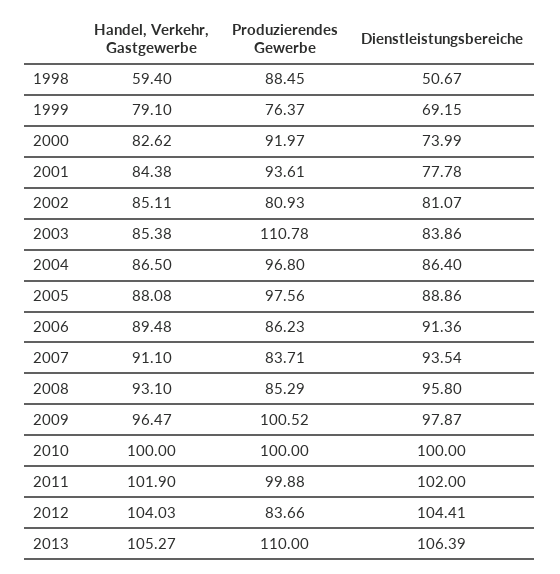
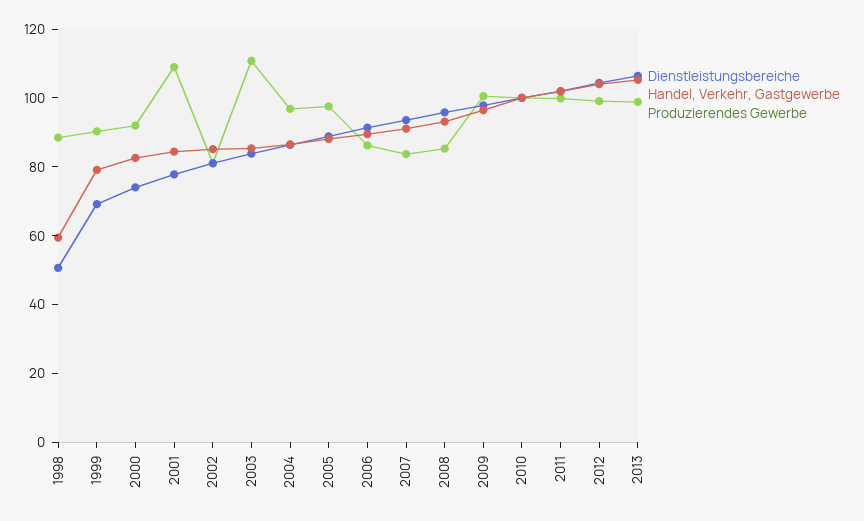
Produzierendes Gewerbe, 1999: 76.37 -> 90
Produzierendes Gewerbe, 2001: 93.61 -> 110
Produzierendes Gewerbe, 2012: 83.66 -> 100
Produzierendes Gewerbe, 2013: 110 -> 100

